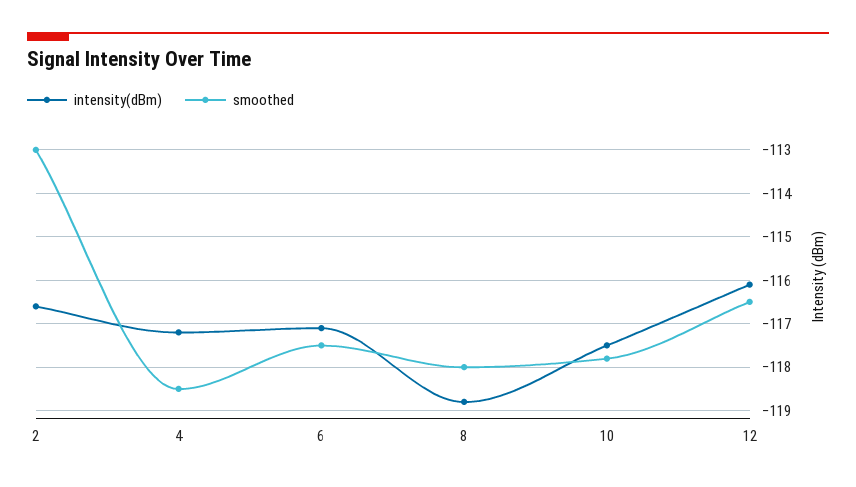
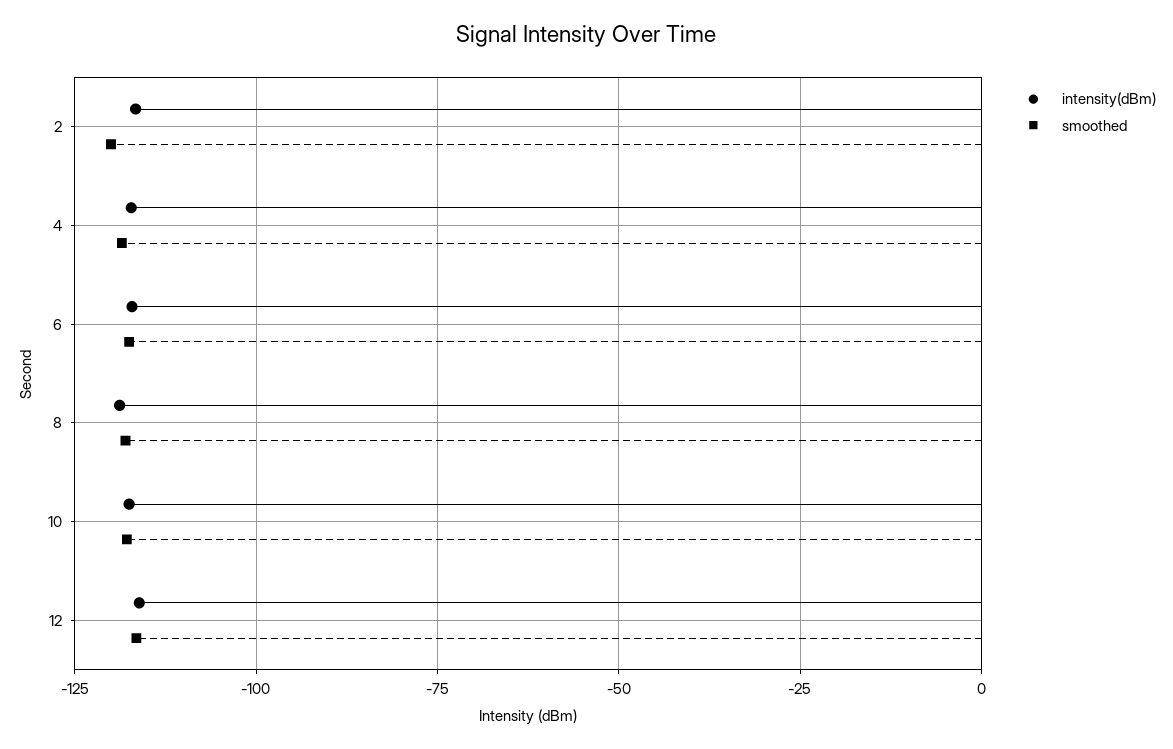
smoothed, 2: -113 -> -120

